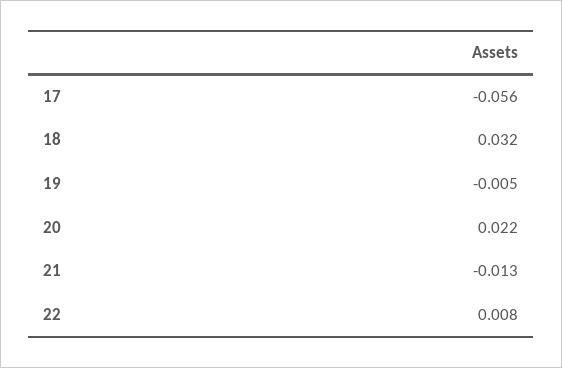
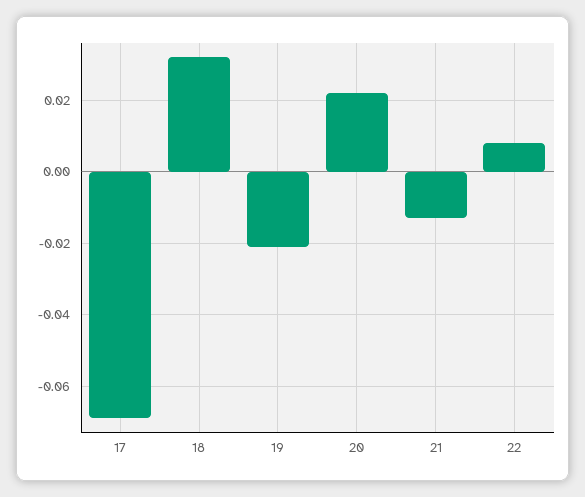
17: -0.056 -> -0.07
19: -0.005 -> -0.02

